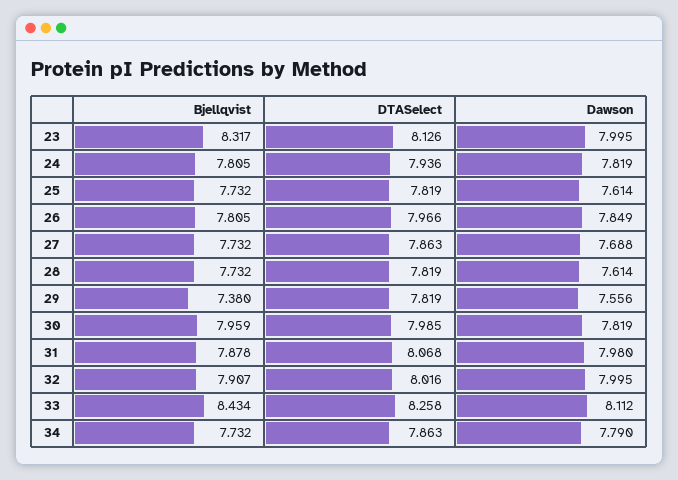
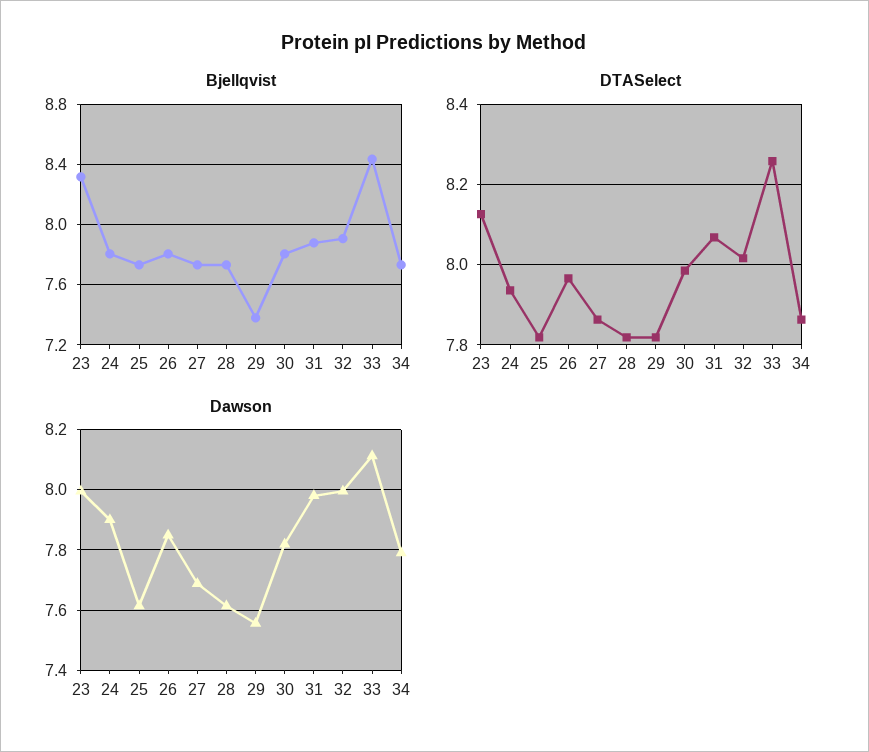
Dawson, 24: 7.819 -> 7.9
Bjellqvist, 30: 7.959 -> 7.8

